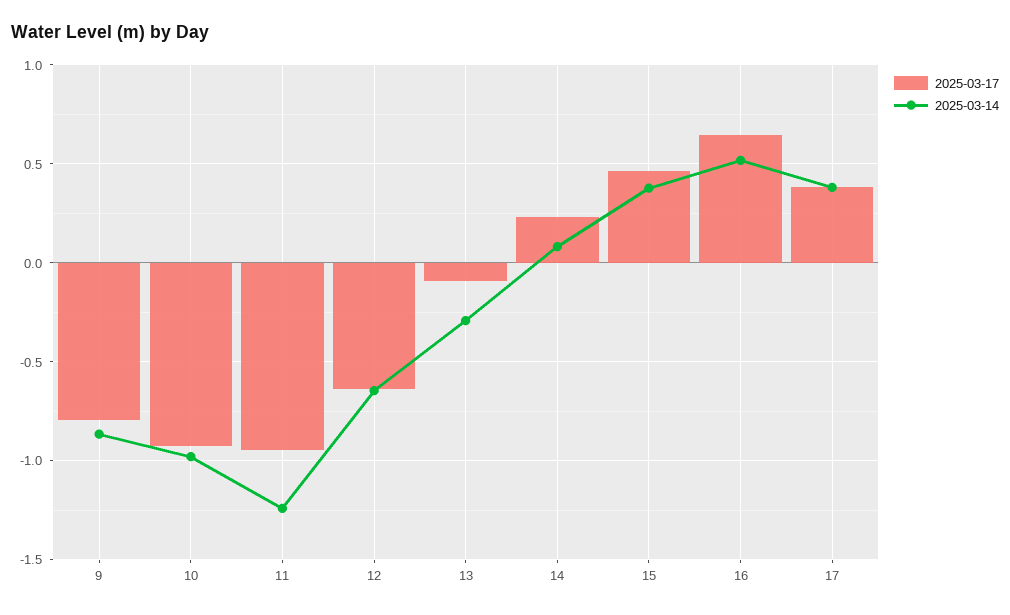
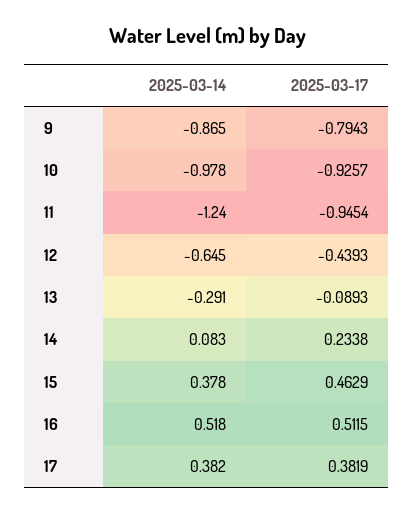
2025-03-17, 12: -0.65 -> -0.4393
2025-03-17, 16: 0.65 -> 0.5115

